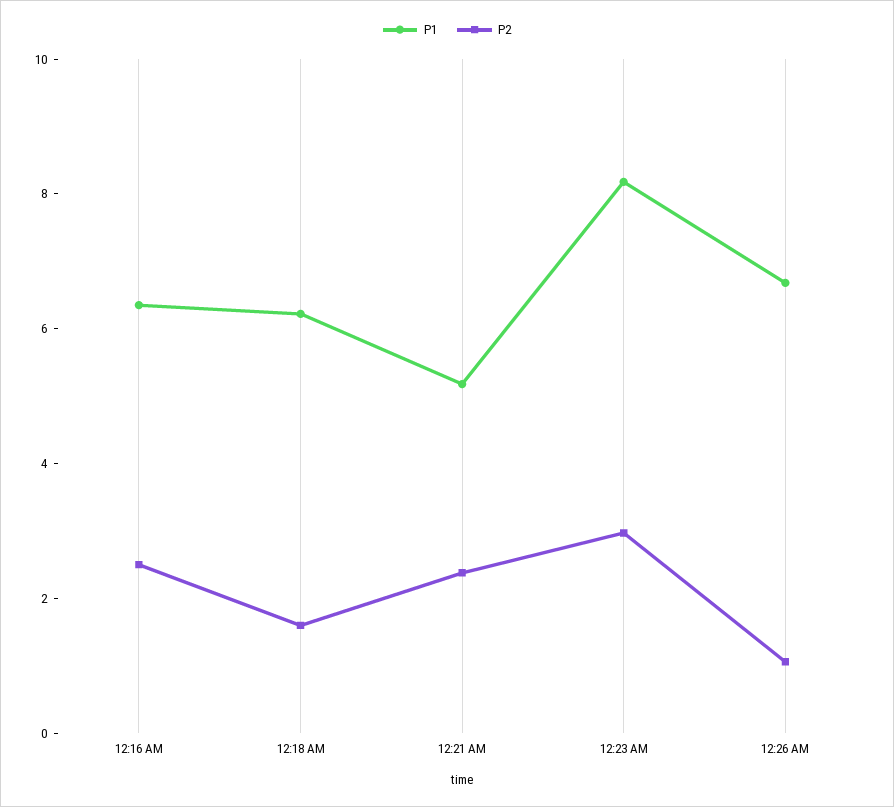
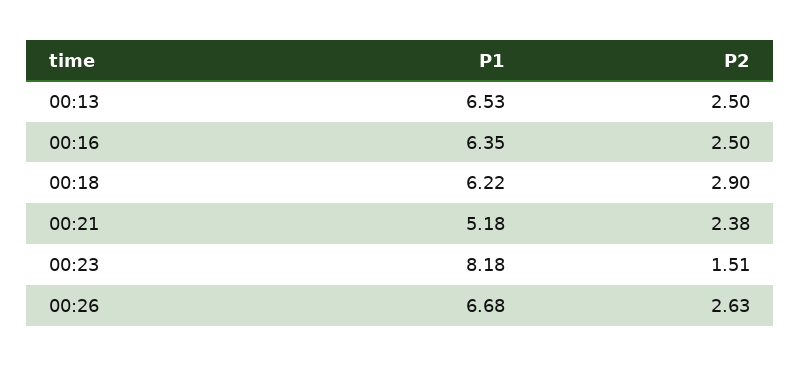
P2, 12:18 AM: 1.5 -> 2.9
P2, 12:23 AM: 3 -> 1.51
P2, 12:26 AM: 1 -> 2.63
P1, 00:13: none -> 6.53
P2, 00:13: none -> 2.5

